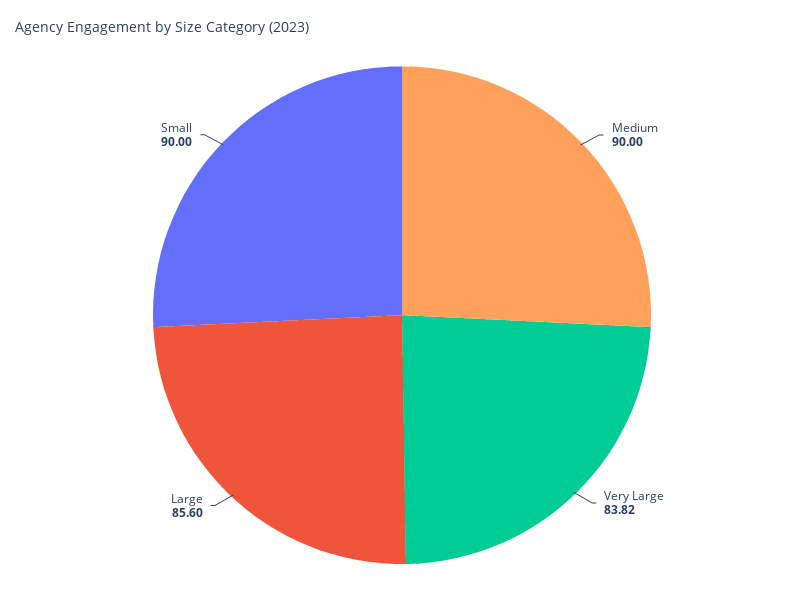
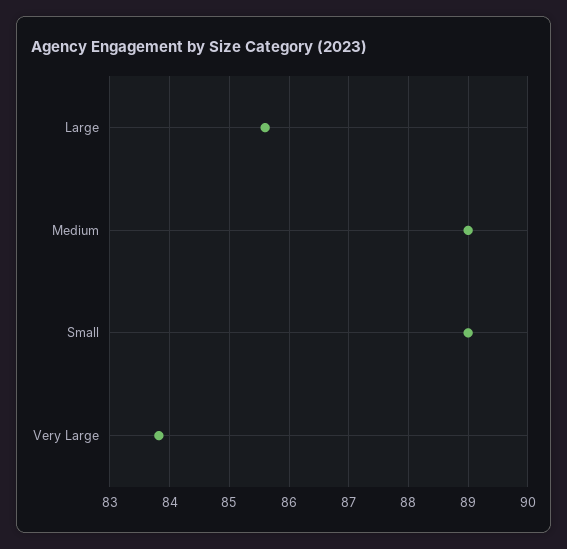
Medium: 90 -> 89
Small: 90 -> 89

